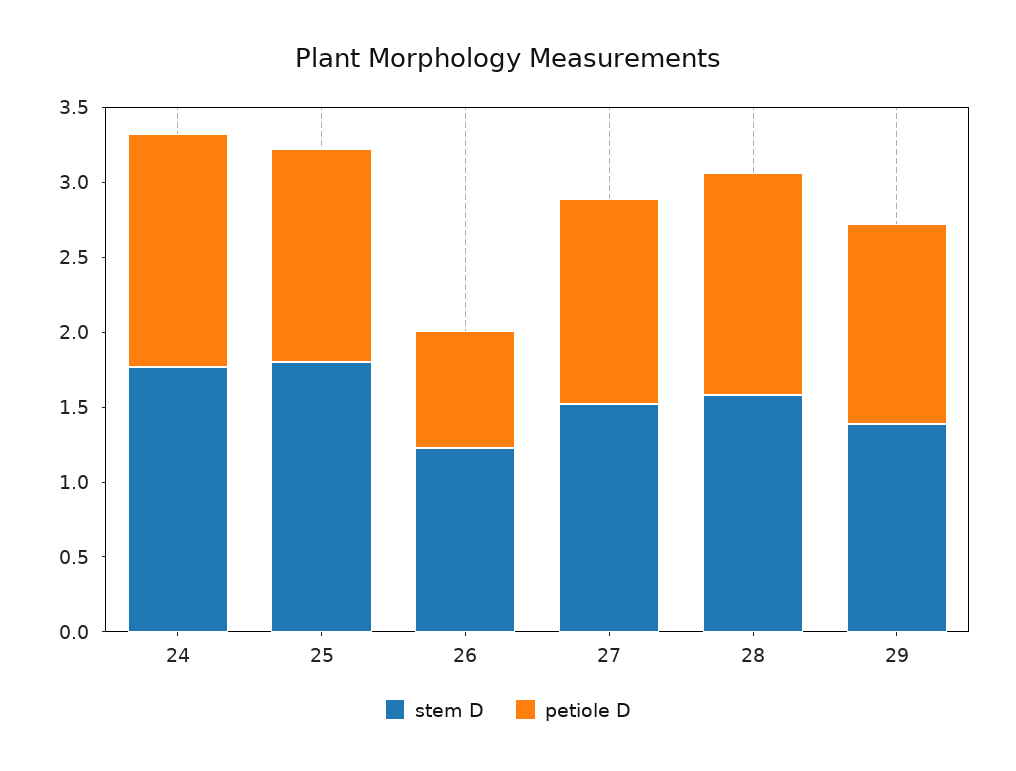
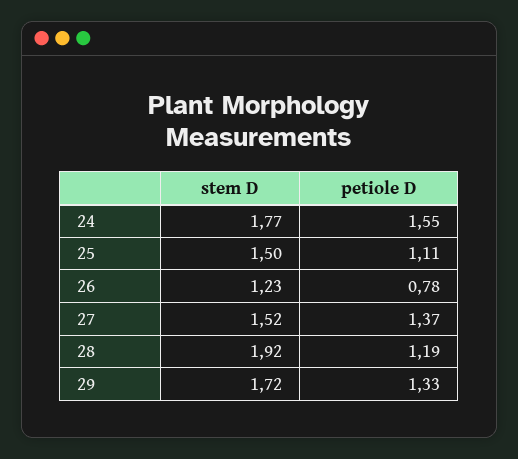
stem D, 25: 1.8 -> 1.5
petiole D, 25: 1.4 -> 1.11
stem D, 28: 1.6 -> 1.92
petiole D, 28: 1.5 -> 1.19
stem D, 29: 1.4 -> 1.72

